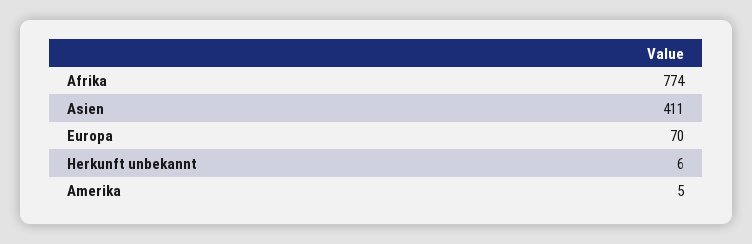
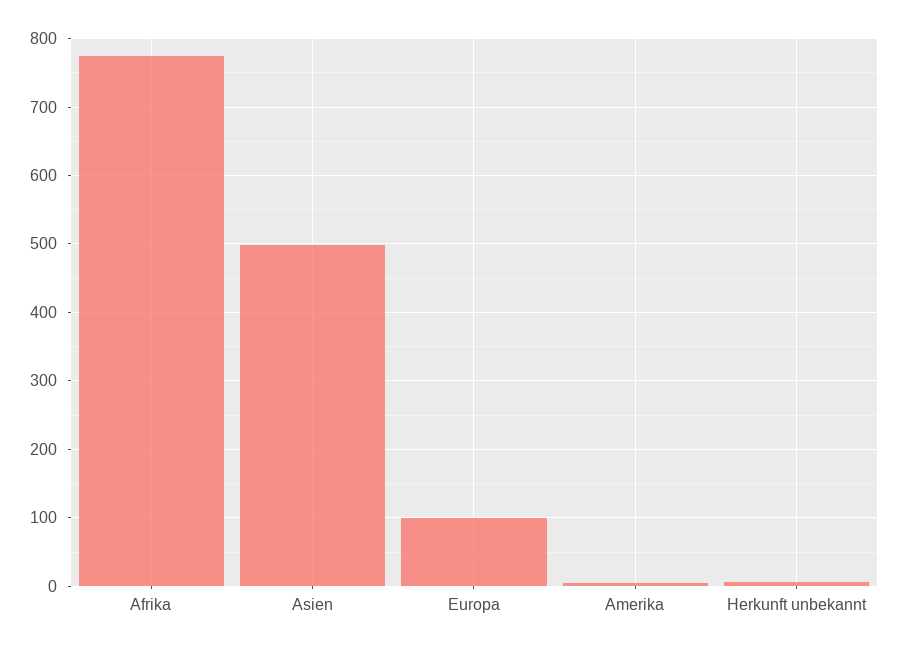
Asien: 411 -> 500
Europa: 70 -> 100

